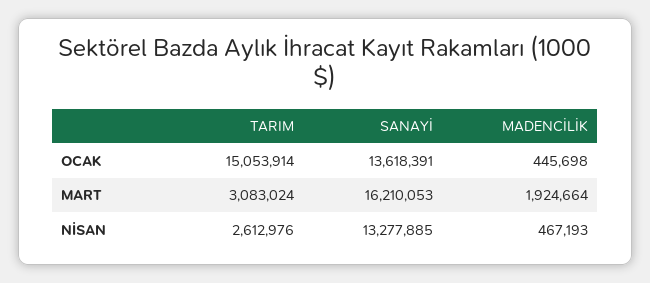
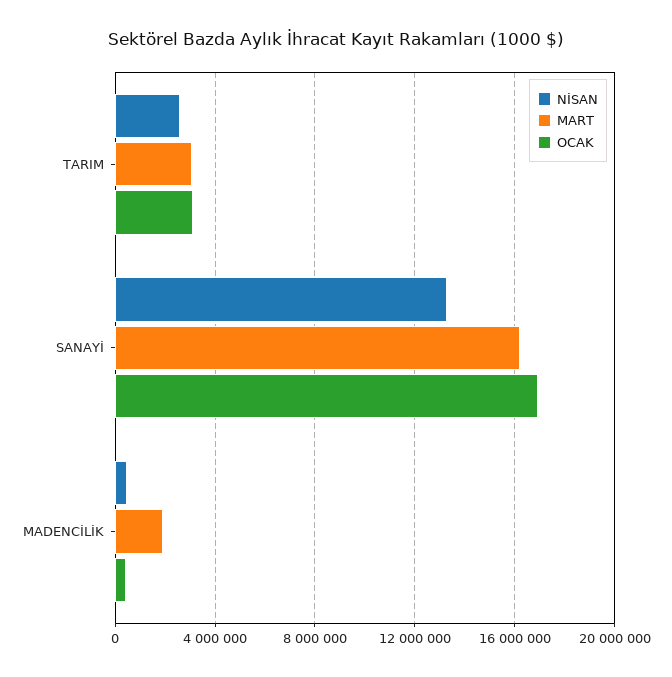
OCAK, TARIM: 15053914 -> 3000000
OCAK, SANAYİ: 13618391 -> 17000000

